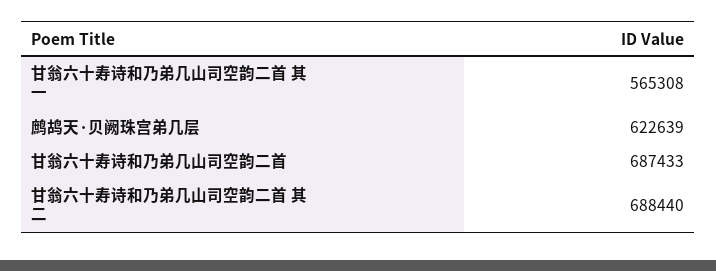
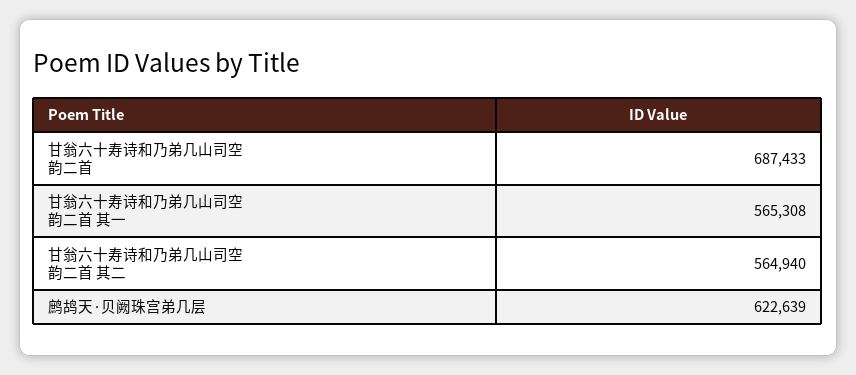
甘翁六十寿诗和乃弟几山司空韵二首 其二: 688440 -> 564940

